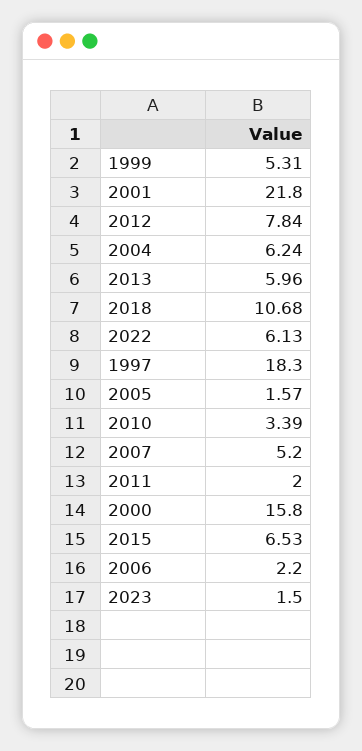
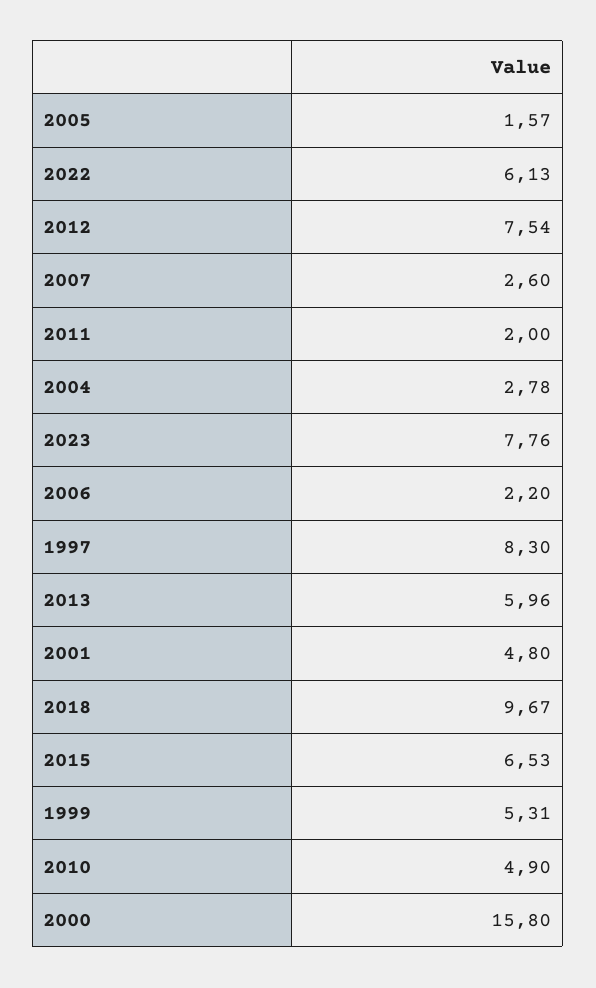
2001: 21.8 -> 4.8
2012: 7.84 -> 7.54
2004: 6.24 -> 2.78
2018: 10.68 -> 9.67
1997: 18.3 -> 8.3
2010: 3.39 -> 4.9
2007: 5.2 -> 2.6
2023: 1.5 -> 7.76

